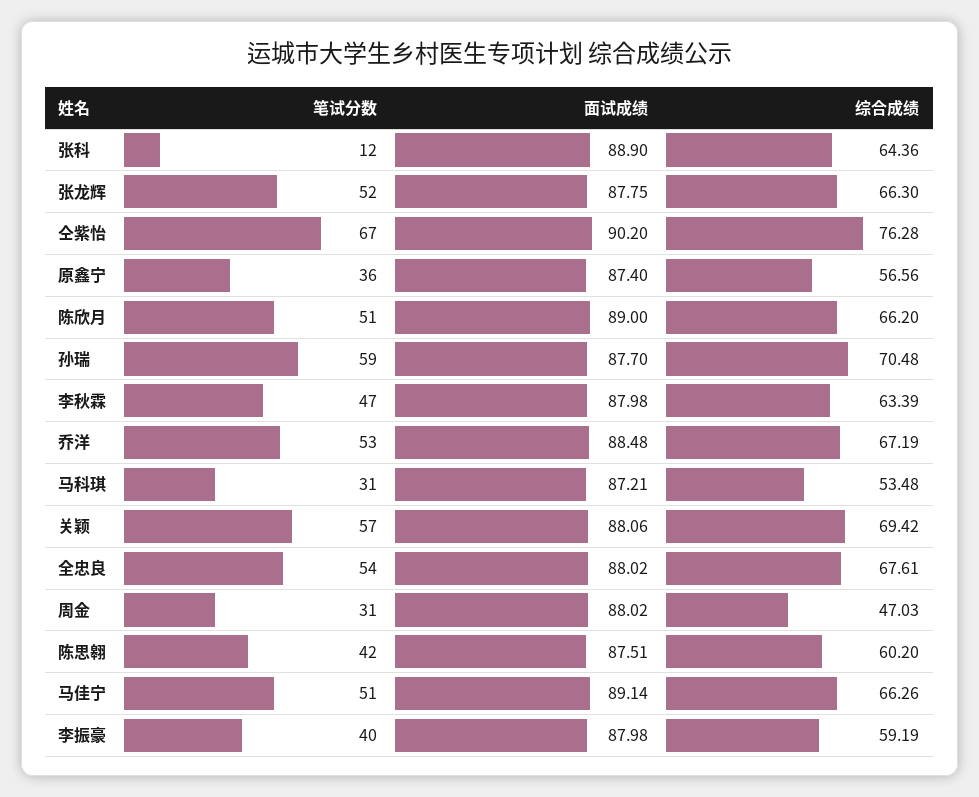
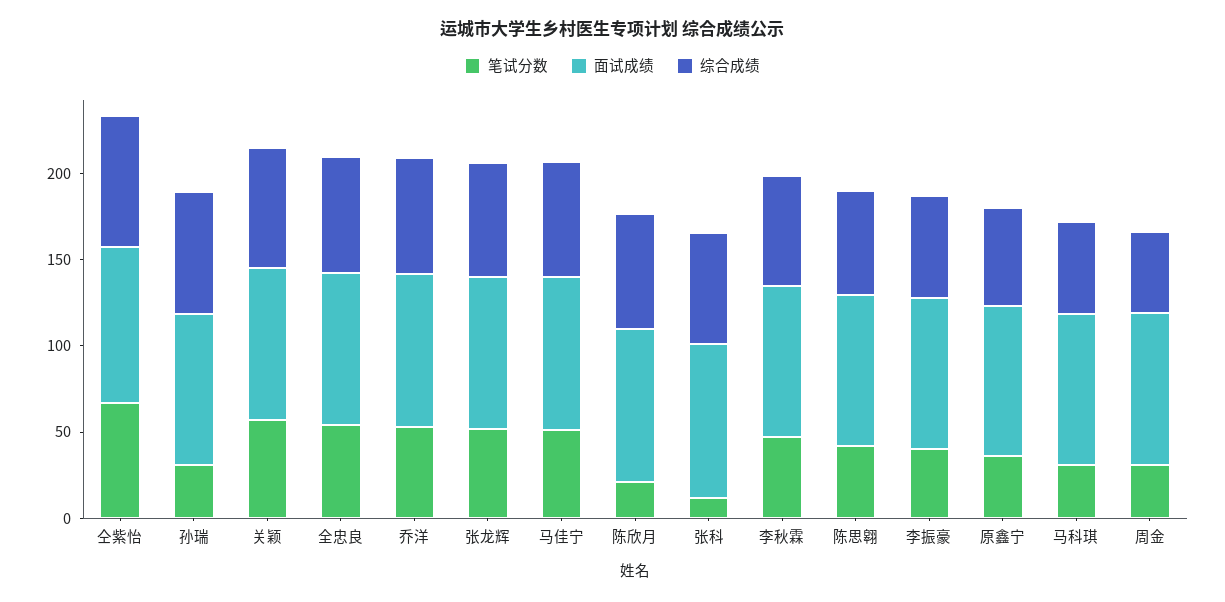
笔试分数, 陈欣月: 51 -> 20
笔试分数, 孙瑞: 59 -> 30

